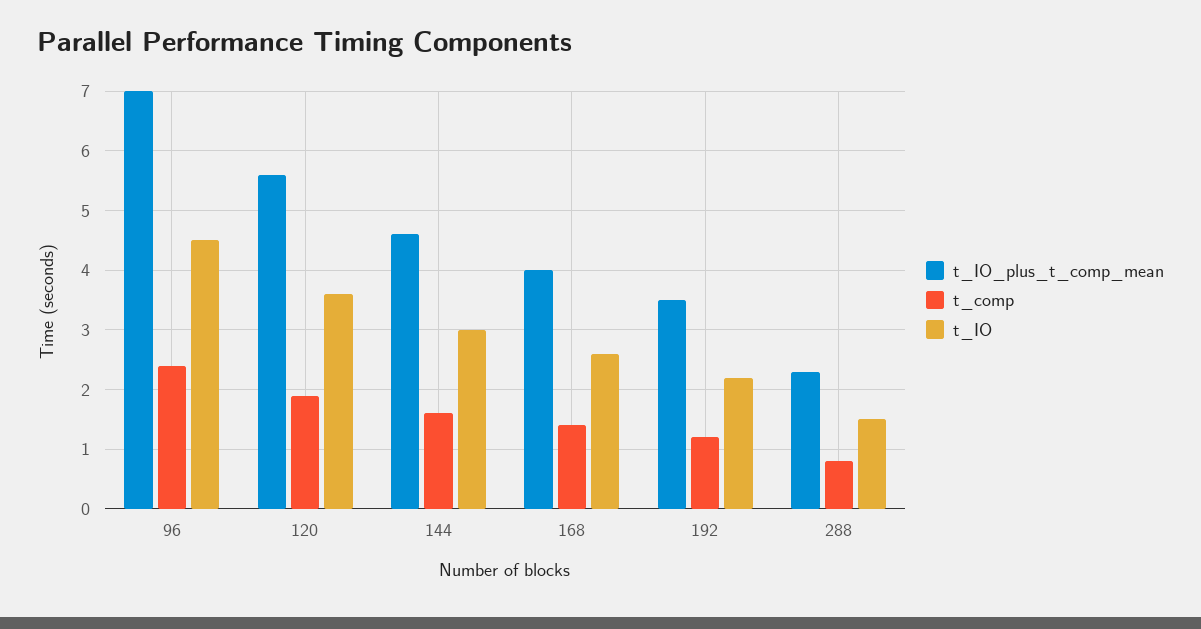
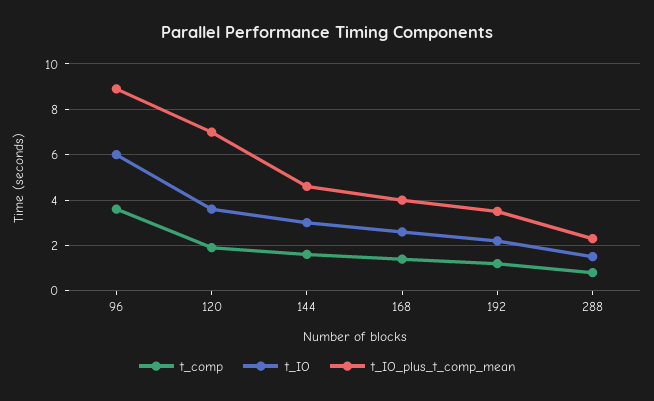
t_IO_plus_t_comp_mean, 96: 7 -> 9
t_comp, 96: 2.5 -> 3.5
t_IO, 96: 4.5 -> 6
t_IO_plus_t_comp_mean, 120: 5.5 -> 7

